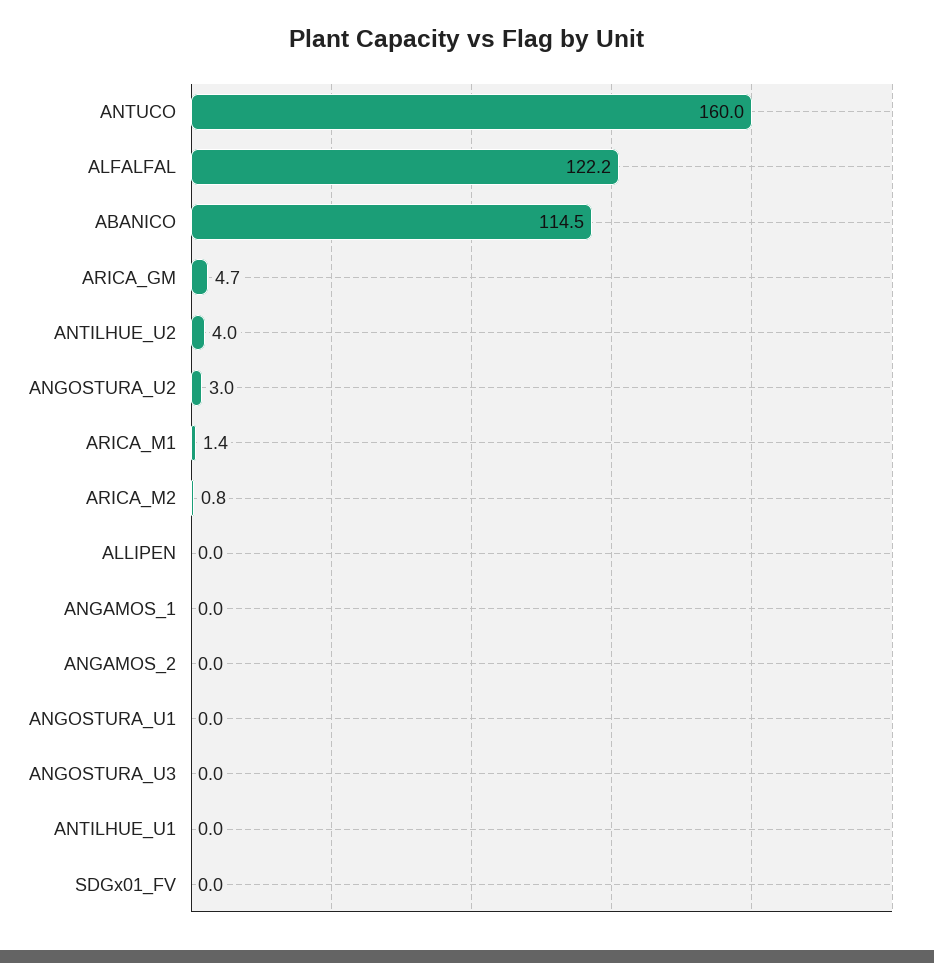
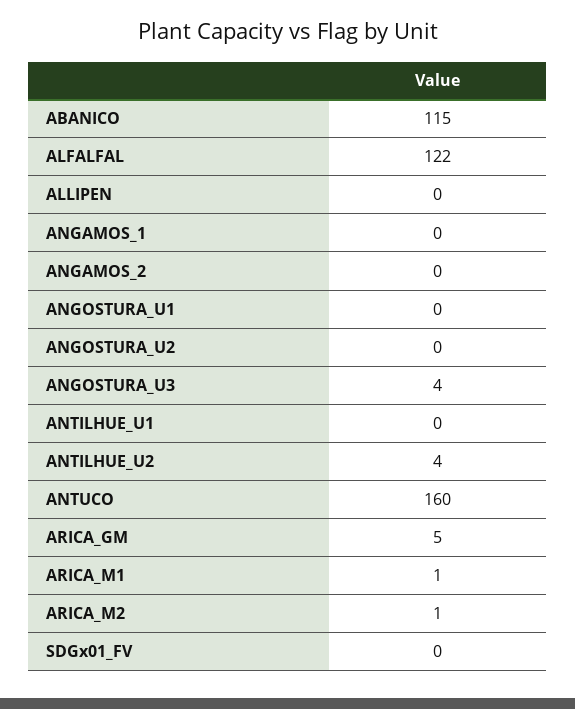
ANGOSTURA_U2: 3 -> 0
ANGOSTURA_U3: 0 -> 4

